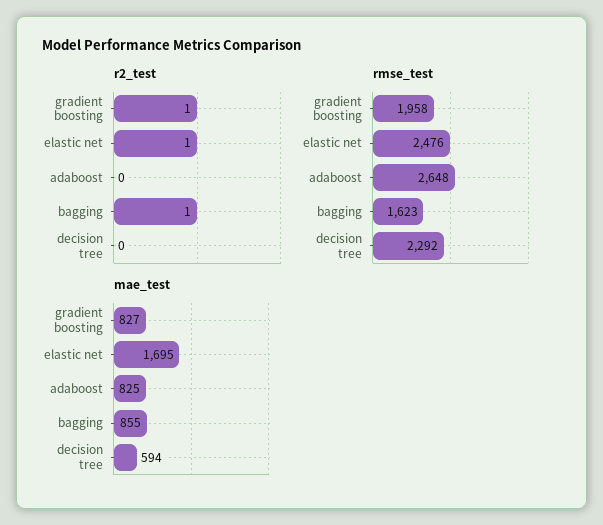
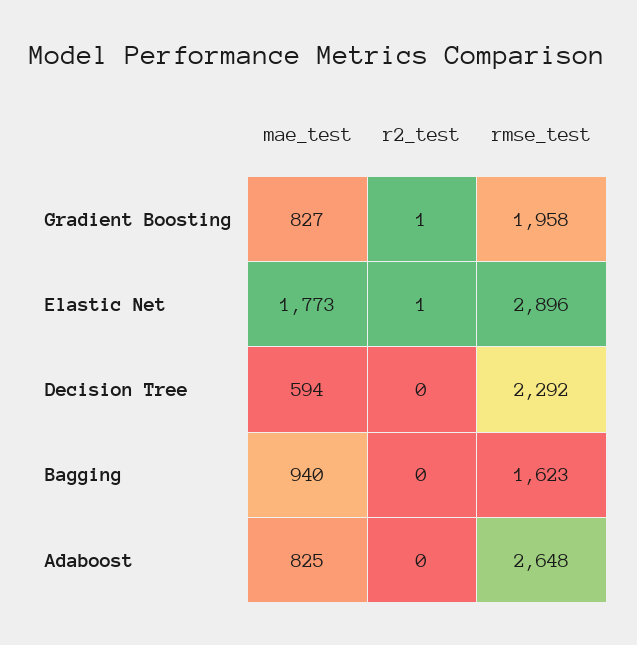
r2_test, bagging: 1 -> 0
rmse_test, elastic net: 2476 -> 2896
mae_test, elastic net: 1695 -> 1773
mae_test, bagging: 855 -> 940

